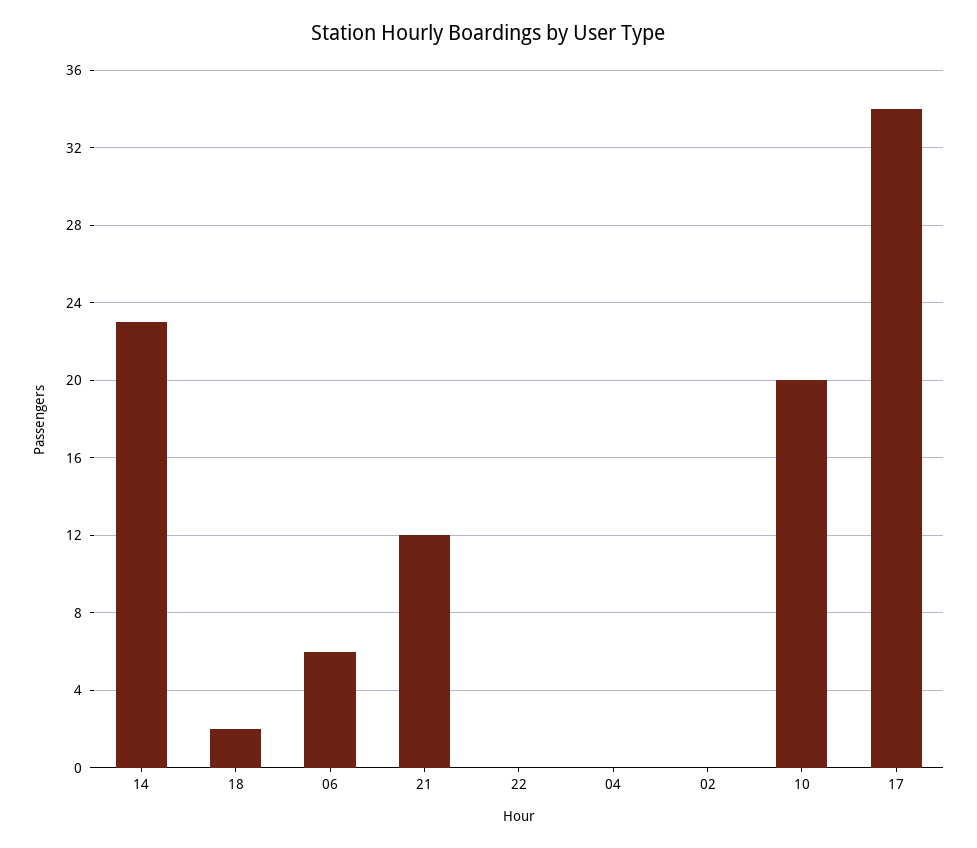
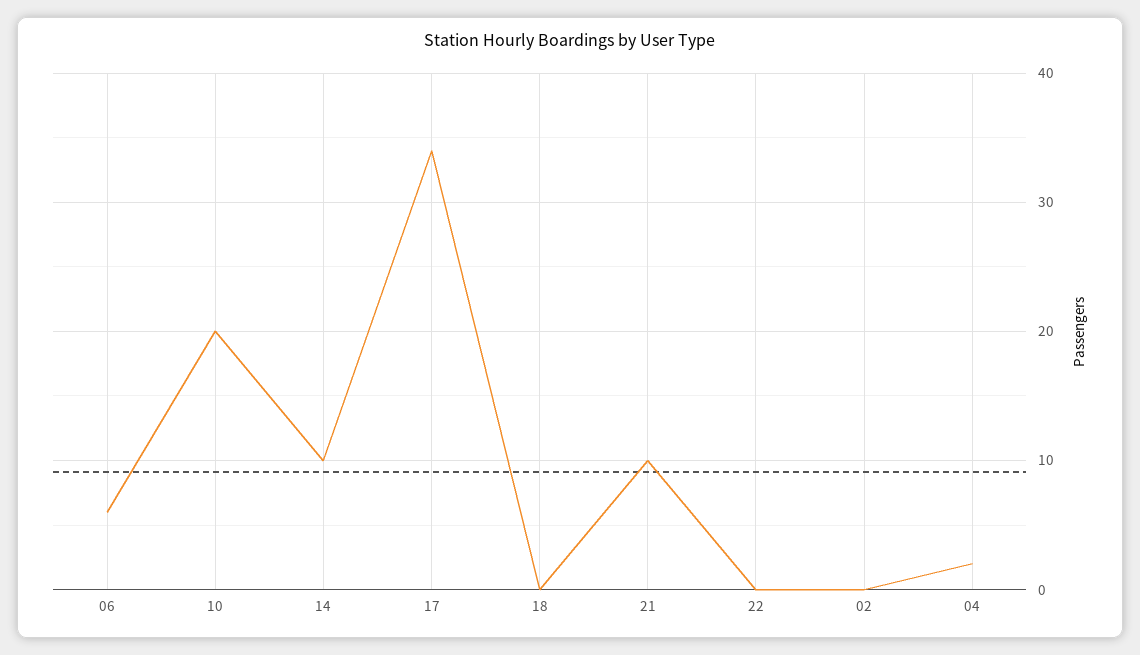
14: 23 -> 10
18: 2 -> 0
21: 12 -> 10
04: 0 -> 2

